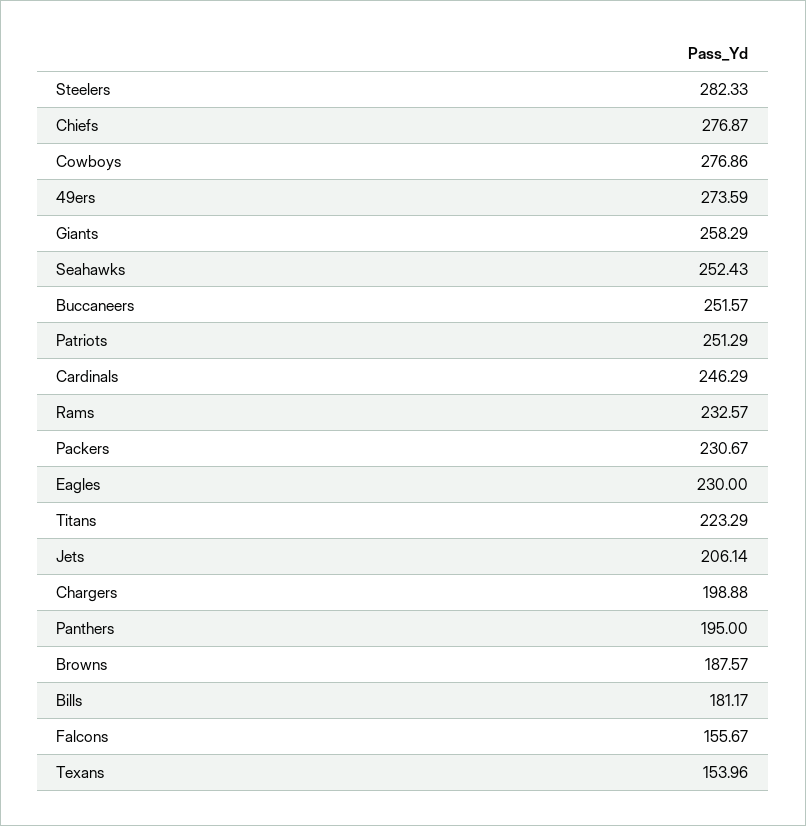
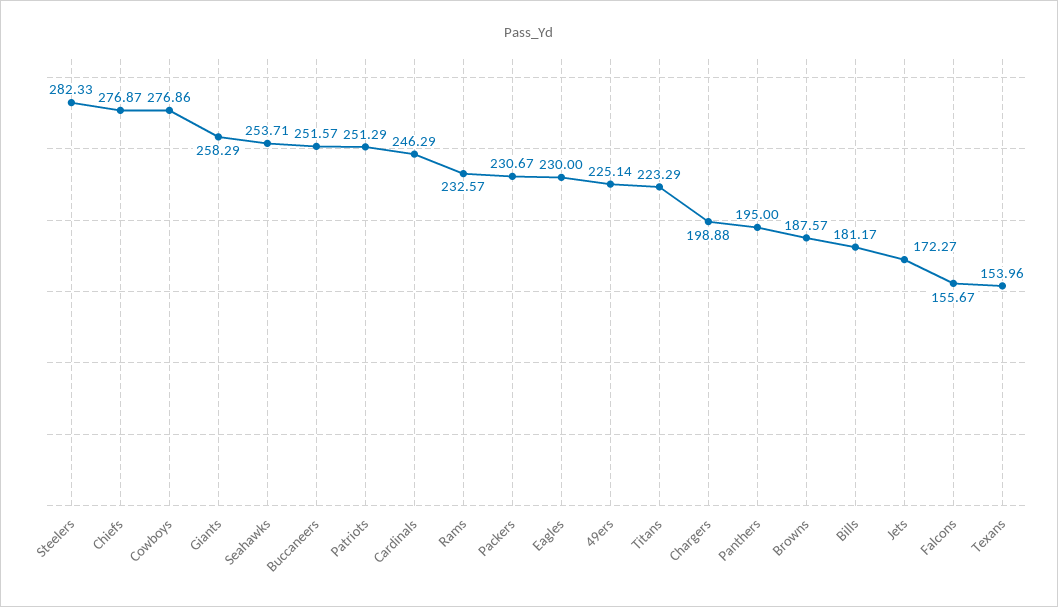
49ers: 273.59 -> 225.14
Seahawks: 252.43 -> 253.71
Jets: 206.14 -> 172.27

